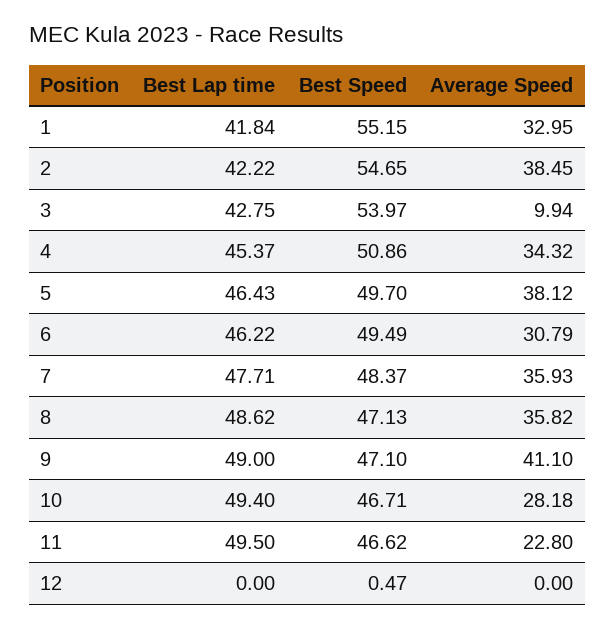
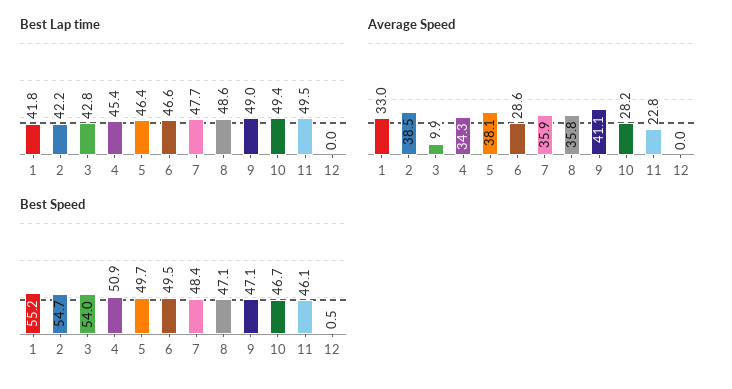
Best Lap time, 6: 46.22 -> 46.6
Average Speed, 6: 30.79 -> 28.6
Best Speed, 11: 46.62 -> 46.1

